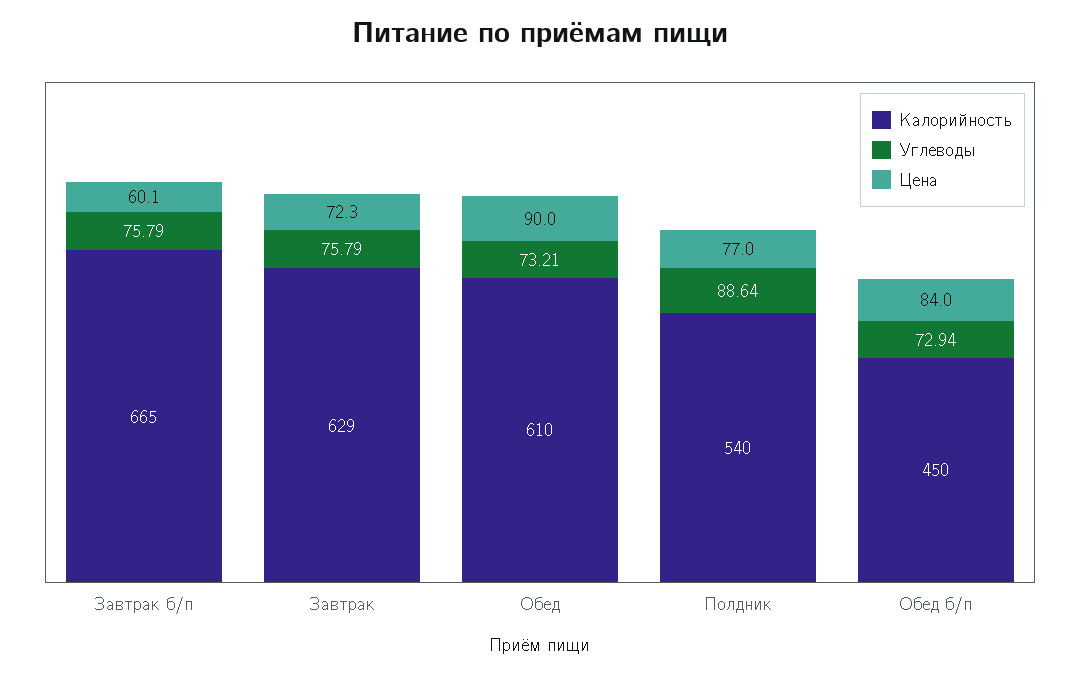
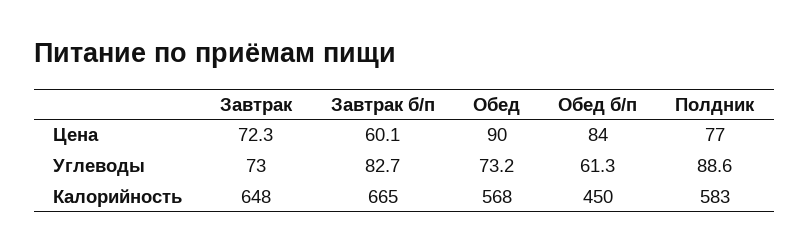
Углеводы, Завтрак б/п: 75.79 -> 82.7
Калорийность, Завтрак: 629 -> 648
Углеводы, Завтрак: 75.79 -> 73
Калорийность, Обед: 610 -> 568
Калорийность, Полдник: 540 -> 583
Углеводы, Обед б/п: 72.94 -> 61.3

